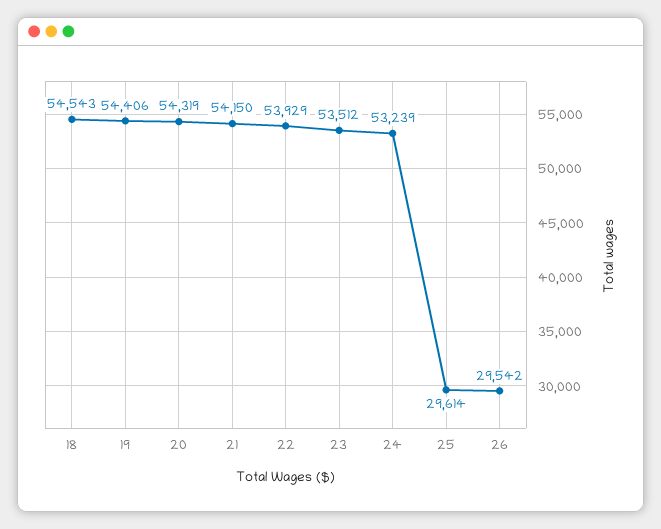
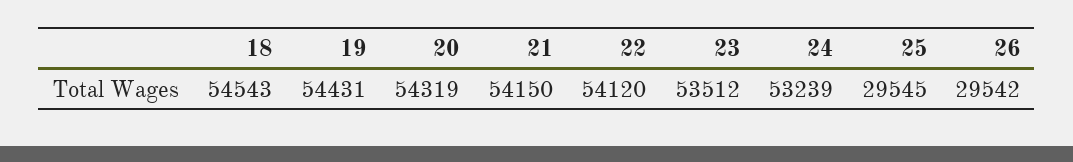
19: 54406 -> 54431
22: 53929 -> 54120
25: 29614 -> 29545

